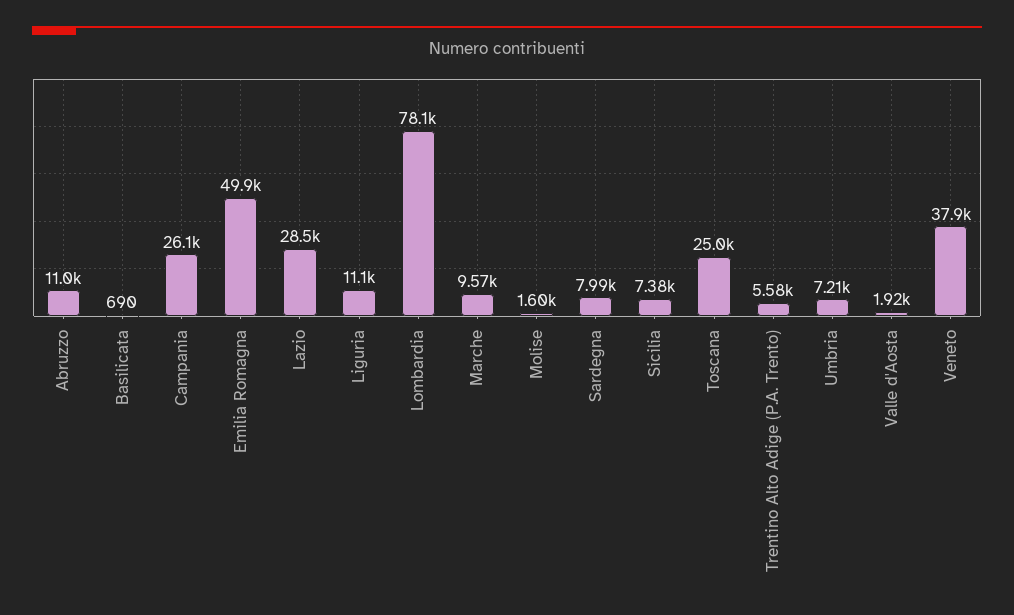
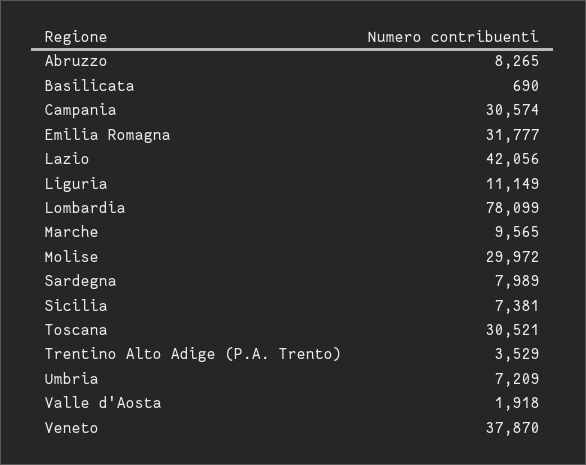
Abruzzo: 11000 -> 8265
Campania: 26100 -> 30574
Emilia Romagna: 49900 -> 31777
Lazio: 28500 -> 42056
Molise: 1600 -> 29972
Toscana: 25000 -> 30521
Trentino Alto Adige (P.A. Trento): 5580 -> 3529

